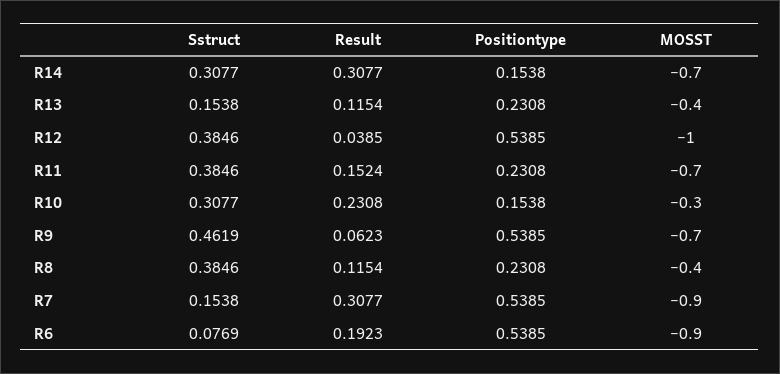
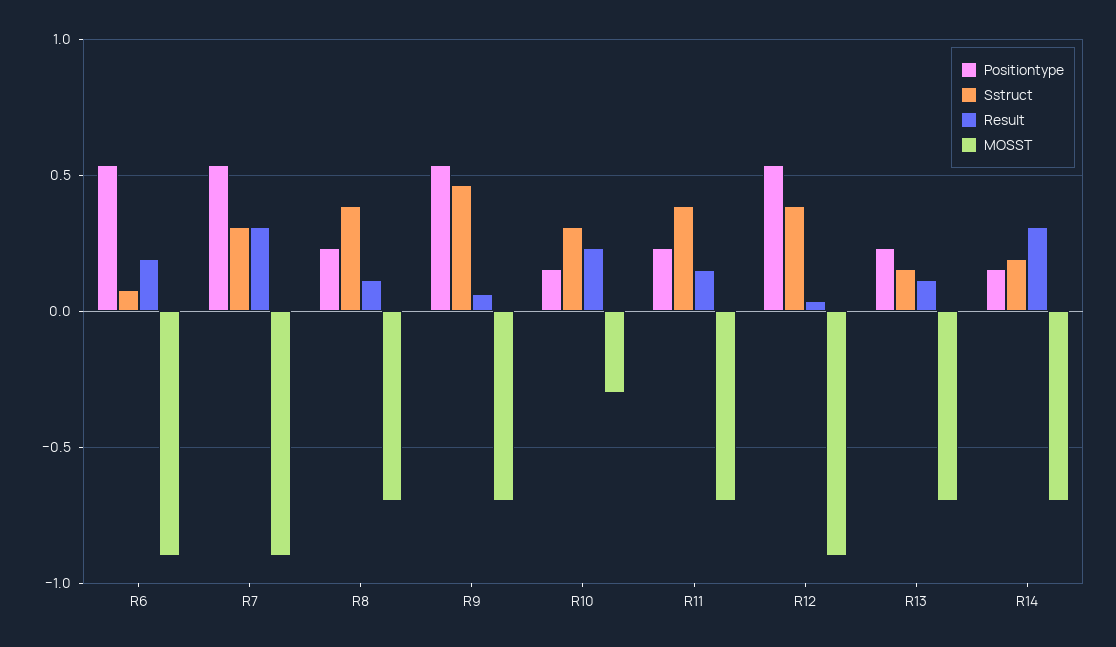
Sstruct, R14: 0.3077 -> 0.2
MOSST, R13: -0.4 -> -0.7
MOSST, R12: -1 -> -0.9
MOSST, R8: -0.4 -> -0.7
Sstruct, R7: 0.1538 -> 0.3

